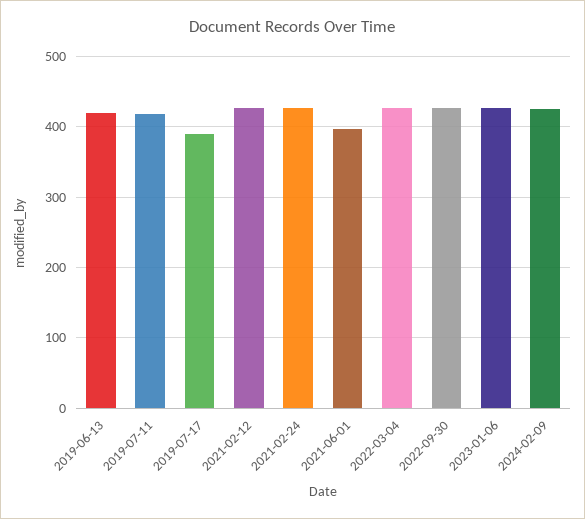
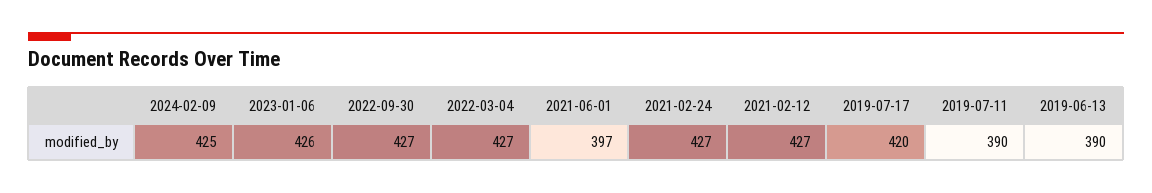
2019-06-13: 420 -> 390
2019-07-11: 420 -> 390
2019-07-17: 390 -> 420

